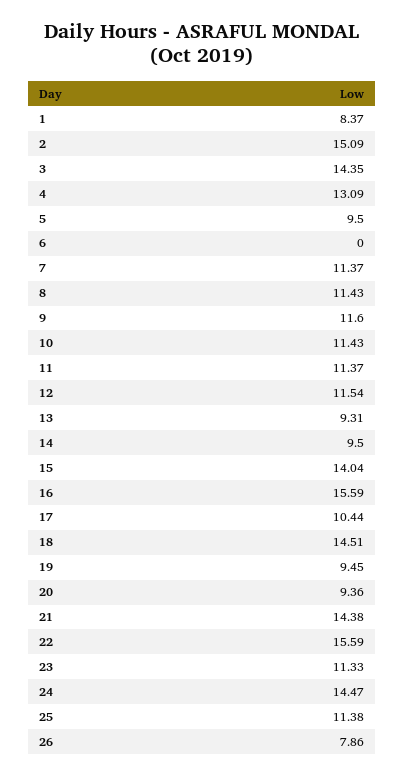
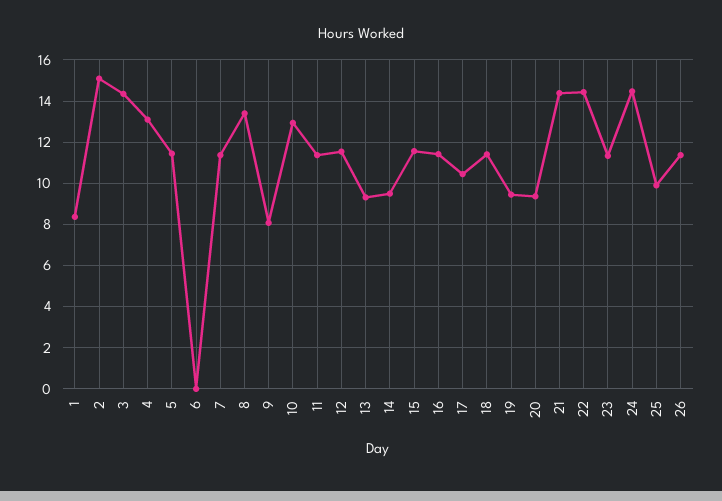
5: 9.5 -> 11.5
8: 11.43 -> 13.5
9: 11.6 -> 8
10: 11.43 -> 13
15: 14.04 -> 11.5
16: 15.59 -> 11.5
18: 14.51 -> 11.5
22: 15.59 -> 14.5
25: 11.38 -> 10
26: 7.86 -> 11.5

